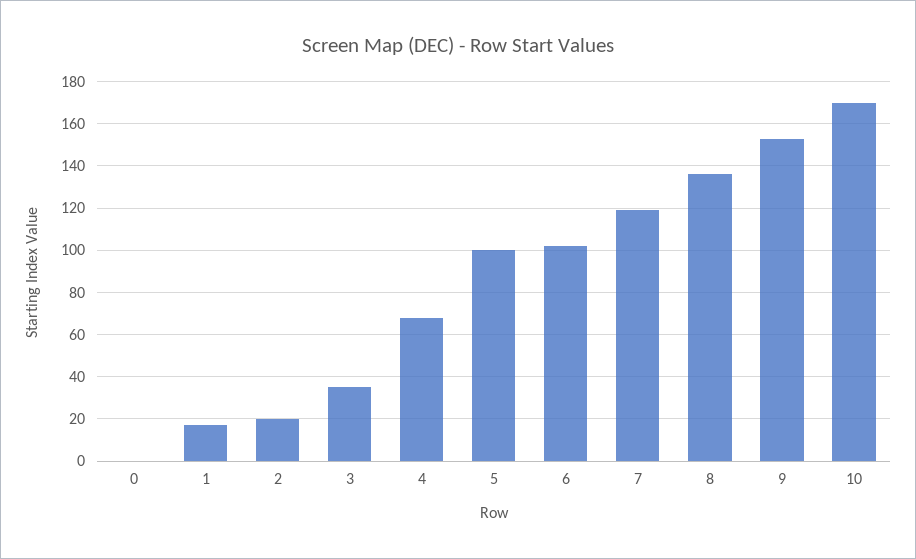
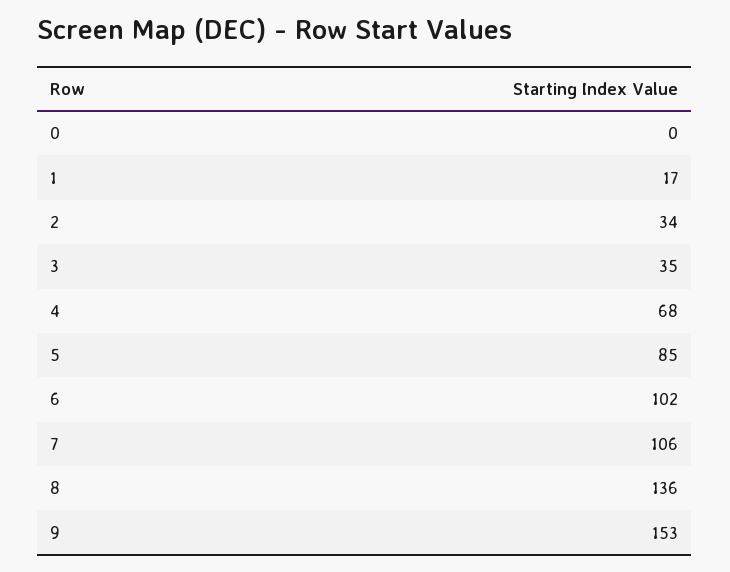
2: 20 -> 34
5: 100 -> 85
7: 120 -> 106
10: 170 -> none

